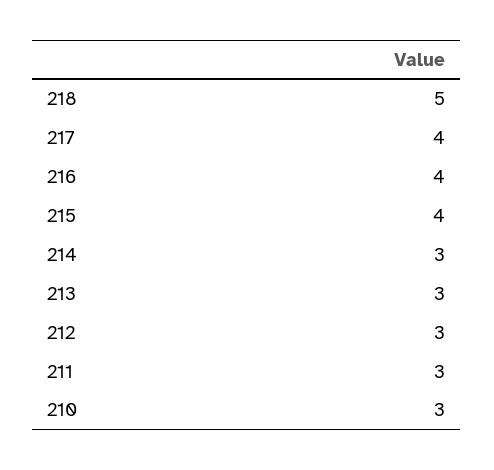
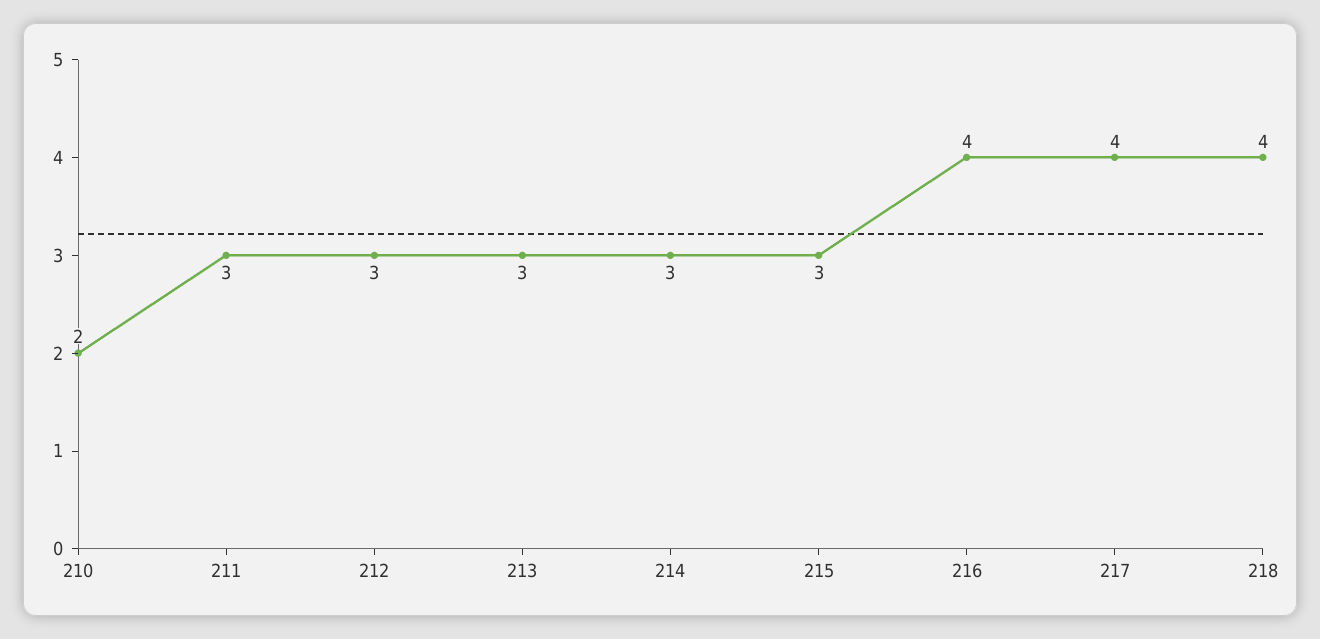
218: 5 -> 4
215: 4 -> 3
210: 3 -> 2

